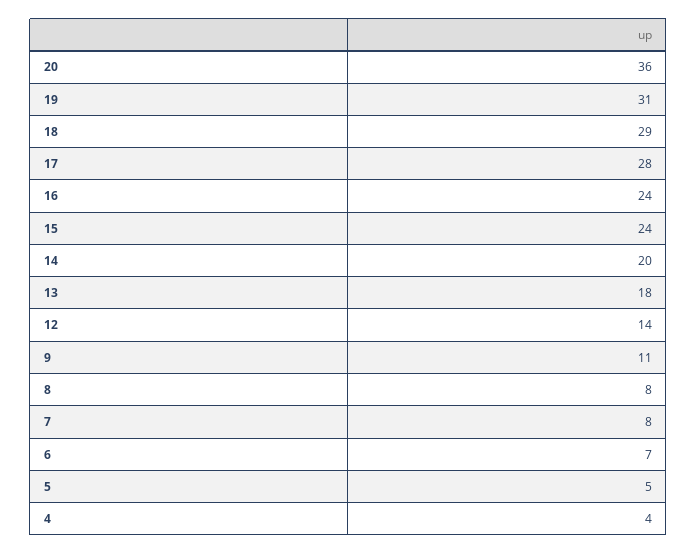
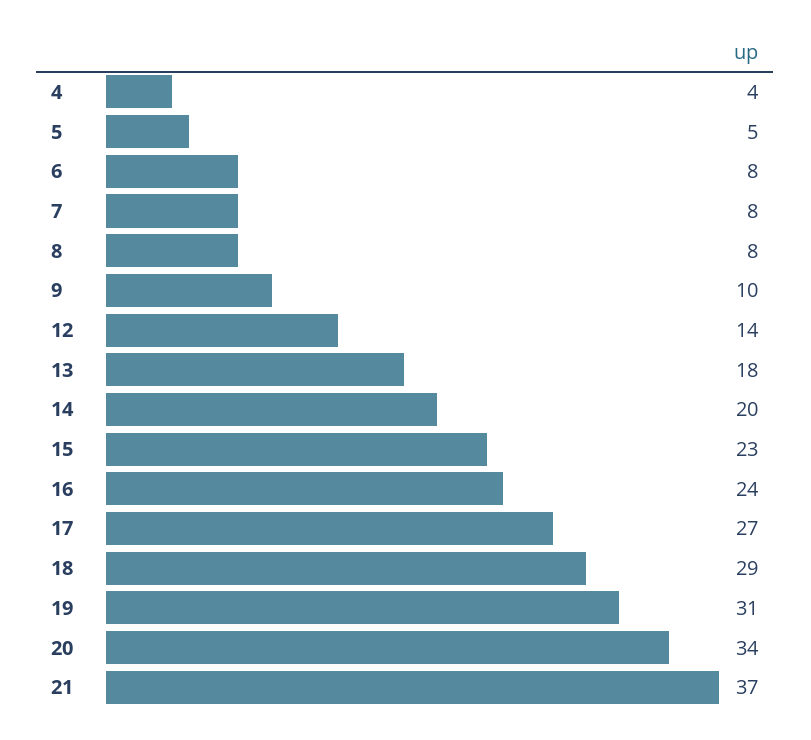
20: 36 -> 34
17: 28 -> 27
15: 24 -> 23
9: 11 -> 10
6: 7 -> 8
21: none -> 37

